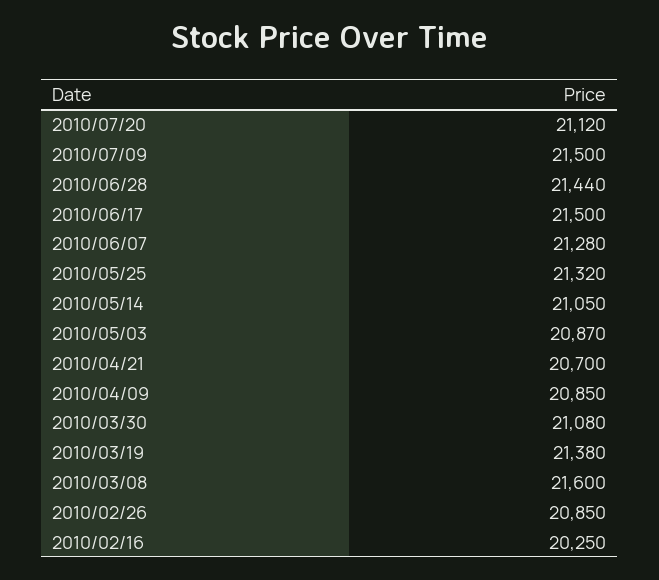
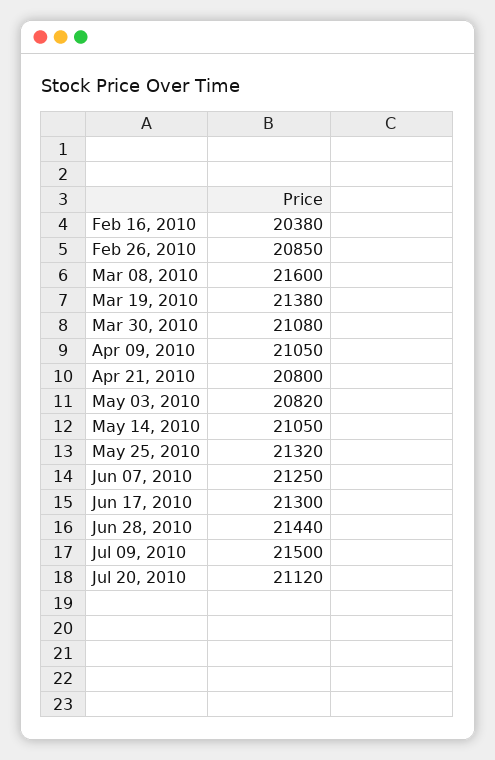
2010/06/17: 21500 -> 21300
2010/06/07: 21280 -> 21250
2010/05/03: 20870 -> 20820
2010/04/21: 20700 -> 20800
2010/04/09: 20850 -> 21050
2010/02/16: 20250 -> 20380

